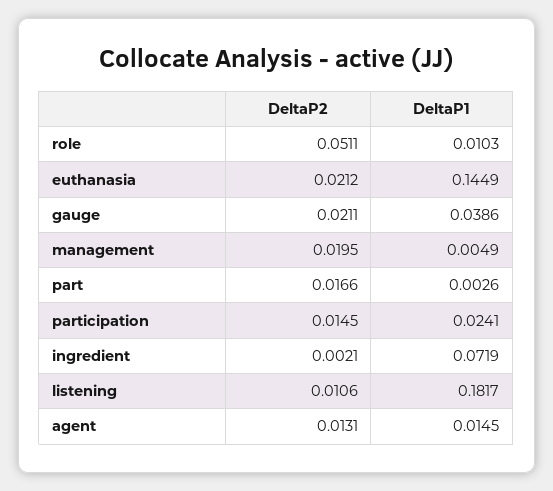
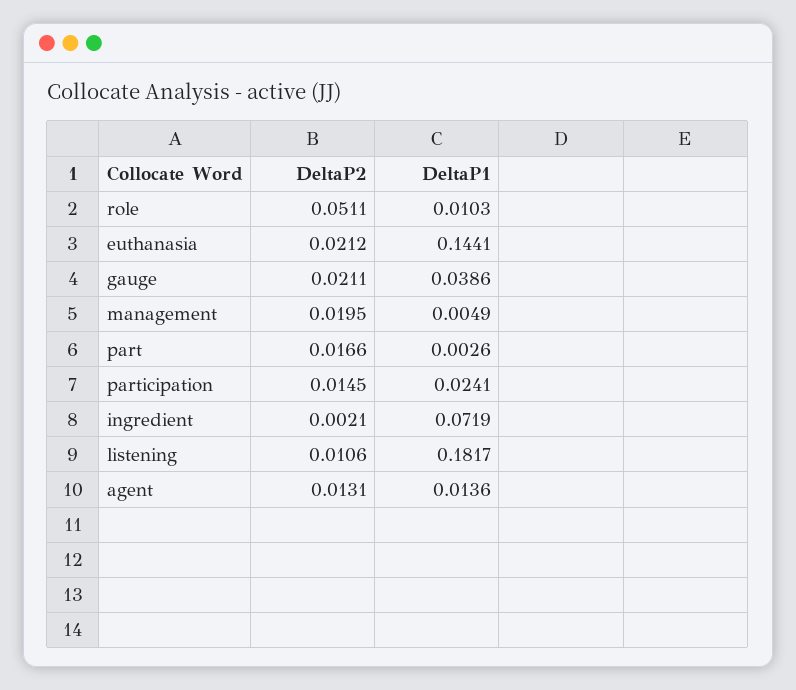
DeltaP1, euthanasia: 0.1449 -> 0.1441
DeltaP1, agent: 0.0145 -> 0.0136

